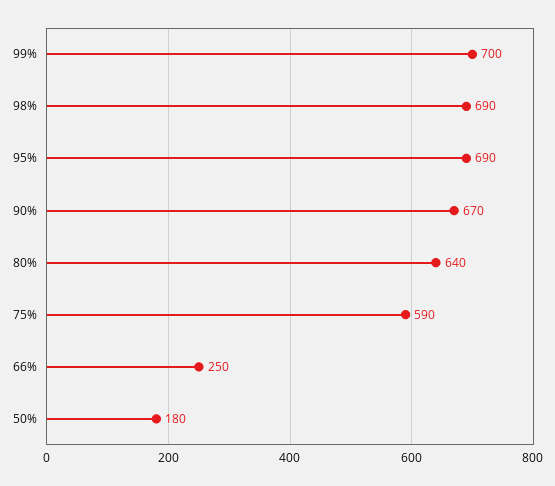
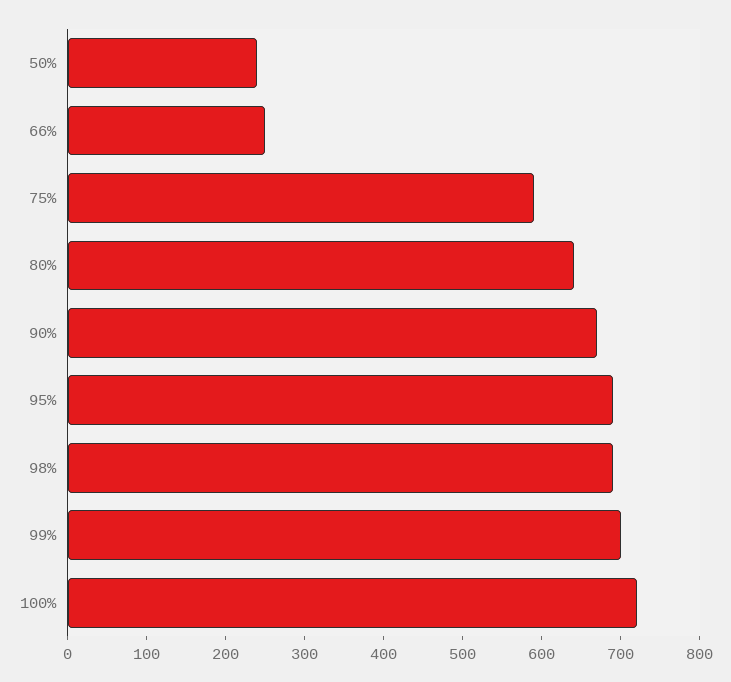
50%: 180 -> 240
100%: none -> 720

